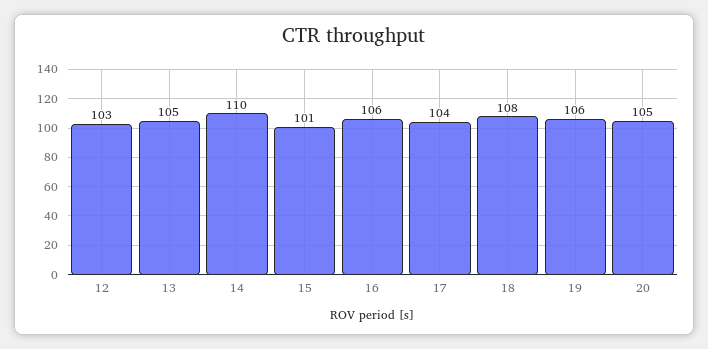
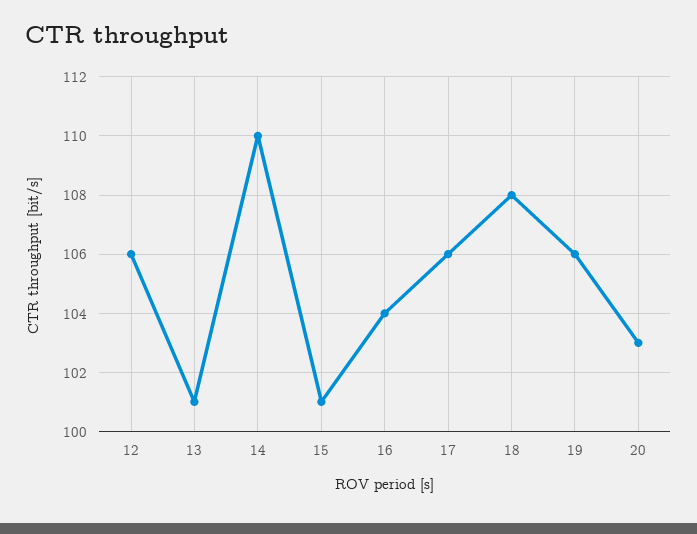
12: 103 -> 106
13: 105 -> 101
16: 106 -> 104
17: 104 -> 106
20: 105 -> 103

